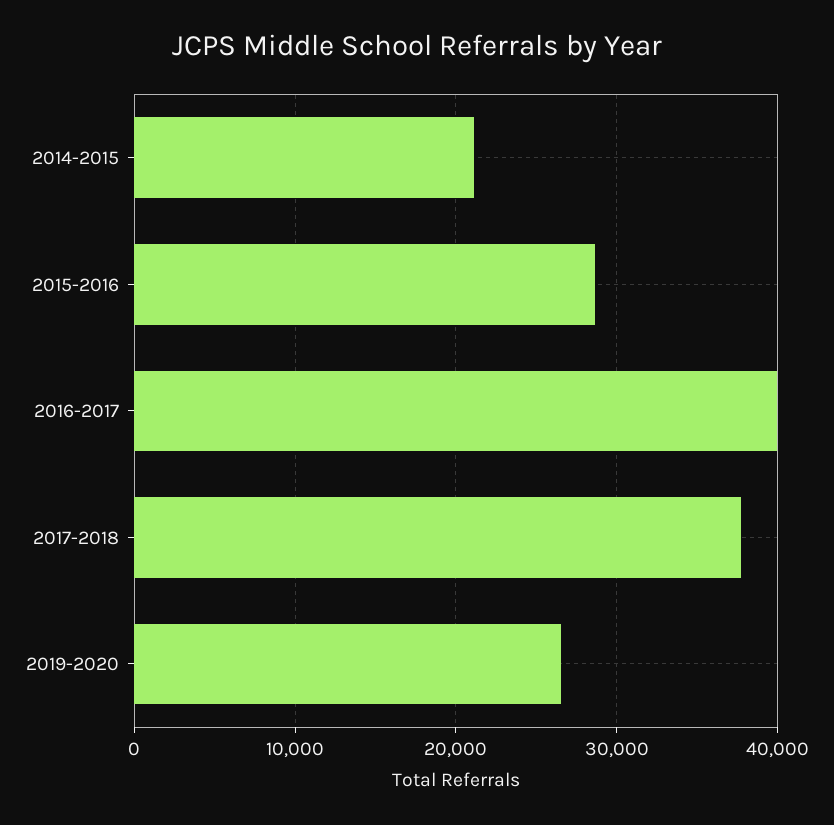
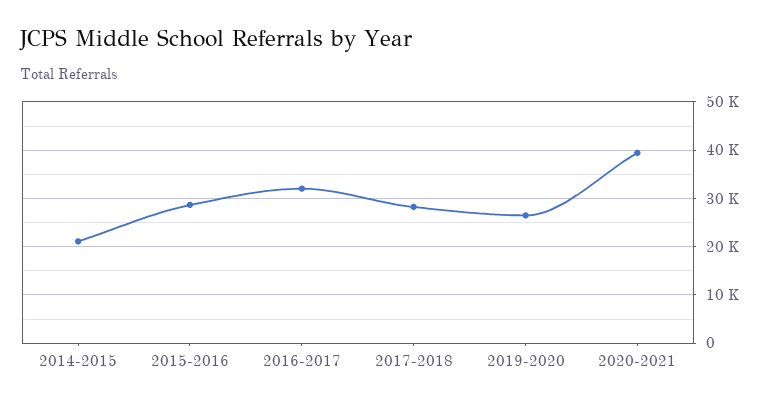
2016-2017: 40000 -> 32000
2017-2018: 38000 -> 28000
2020-2021: none -> 40000

